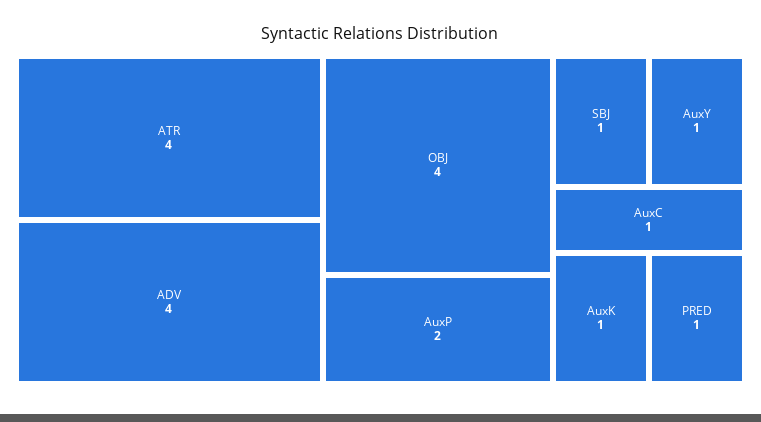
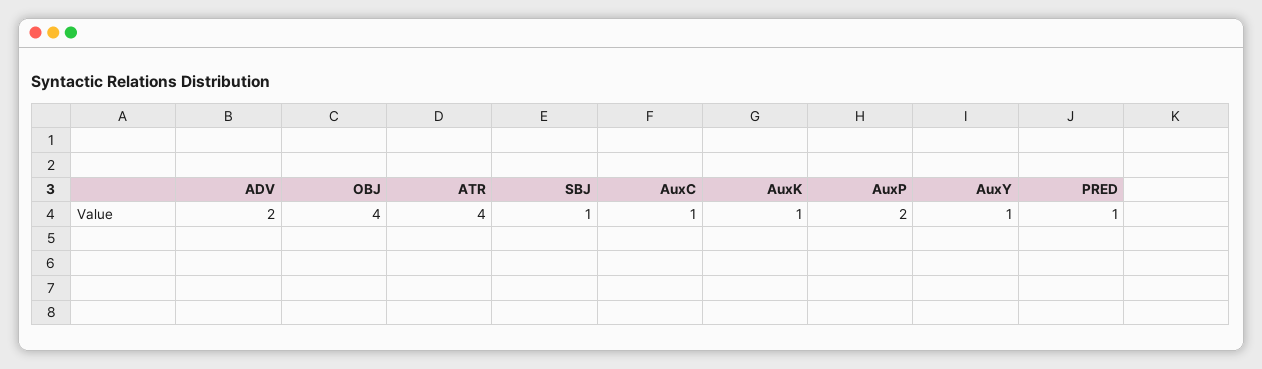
ADV: 4 -> 2

